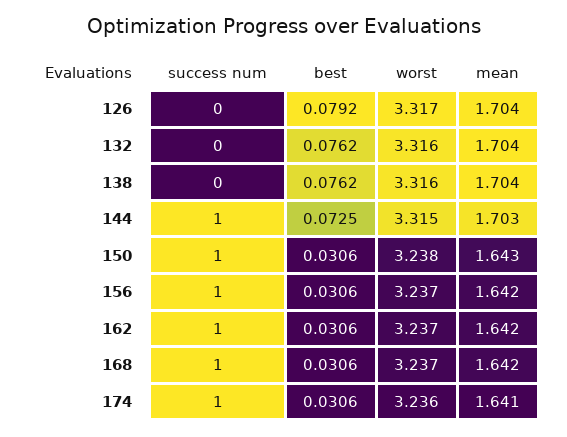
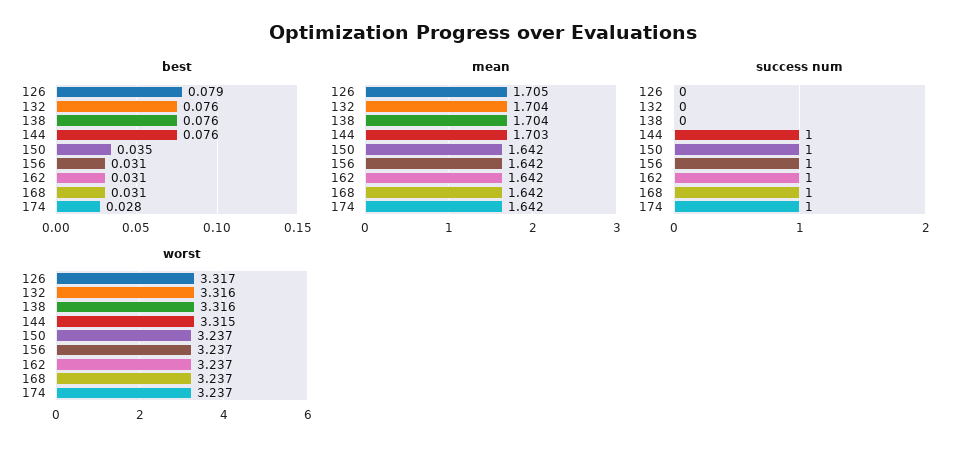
mean, 126: 1.704 -> 1.705
best, 144: 0.0725 -> 0.076
best, 150: 0.0306 -> 0.035
worst, 150: 3.238 -> 3.237
mean, 150: 1.643 -> 1.642
best, 174: 0.0306 -> 0.028
worst, 174: 3.236 -> 3.237
mean, 174: 1.641 -> 1.642

